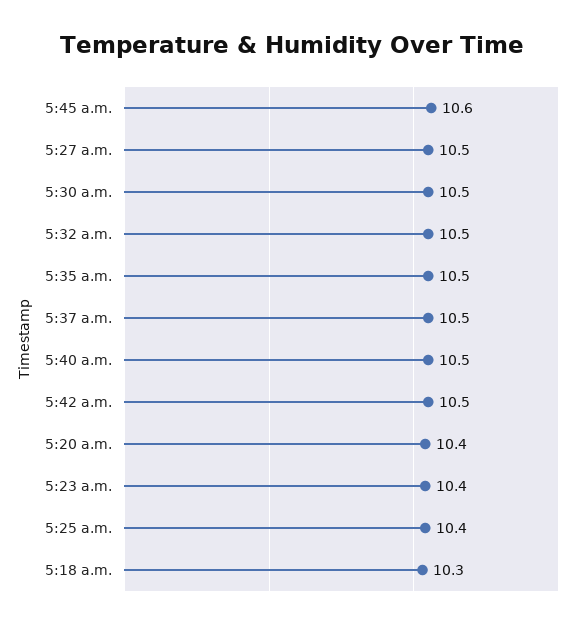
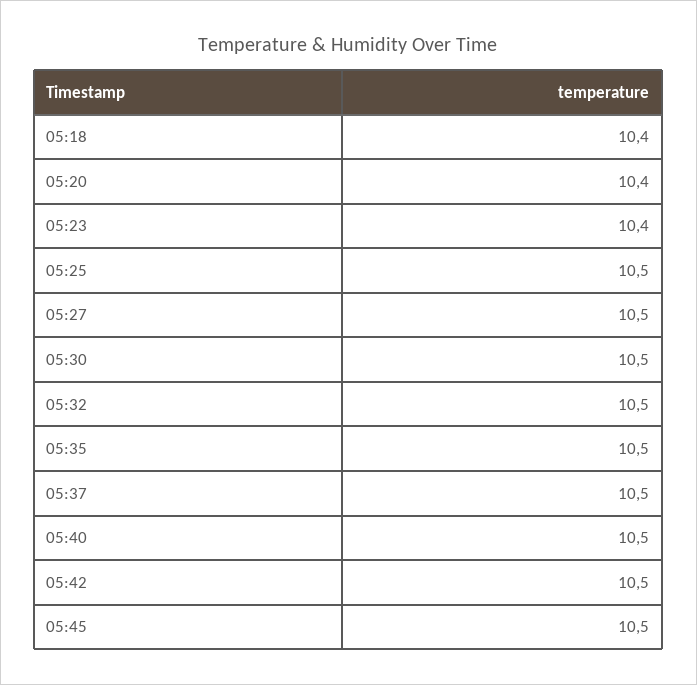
5:45 a.m.: 10.6 -> 10.5
5:25 a.m.: 10.4 -> 10.5
5:18 a.m.: 10.3 -> 10.4

